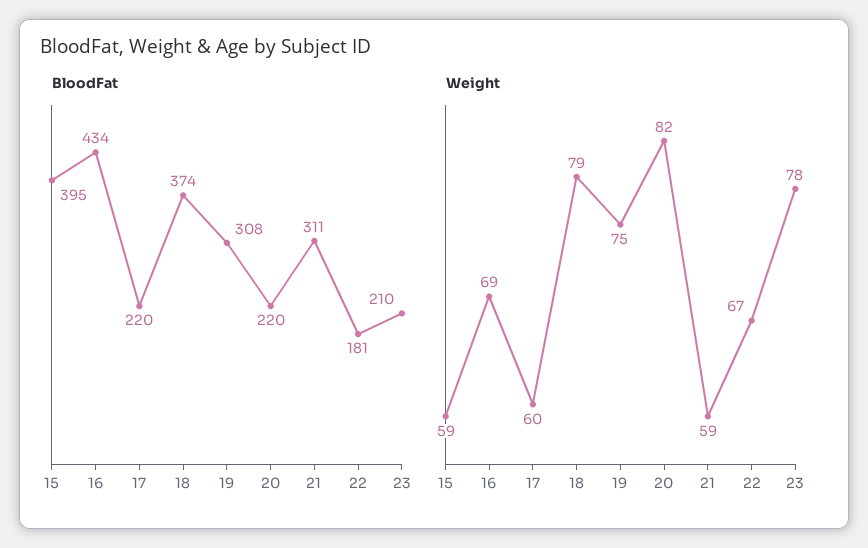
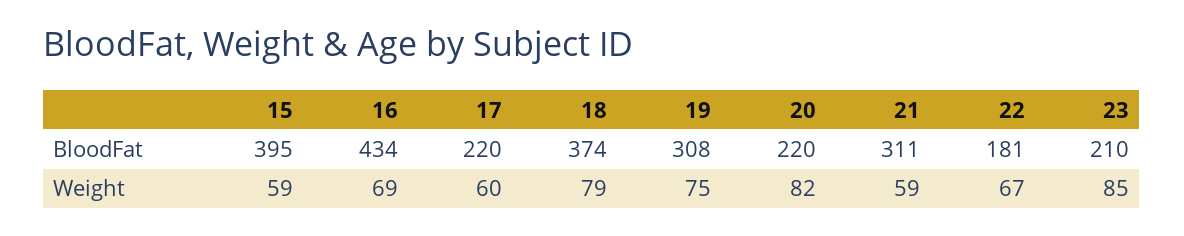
Weight, 23: 78 -> 85

